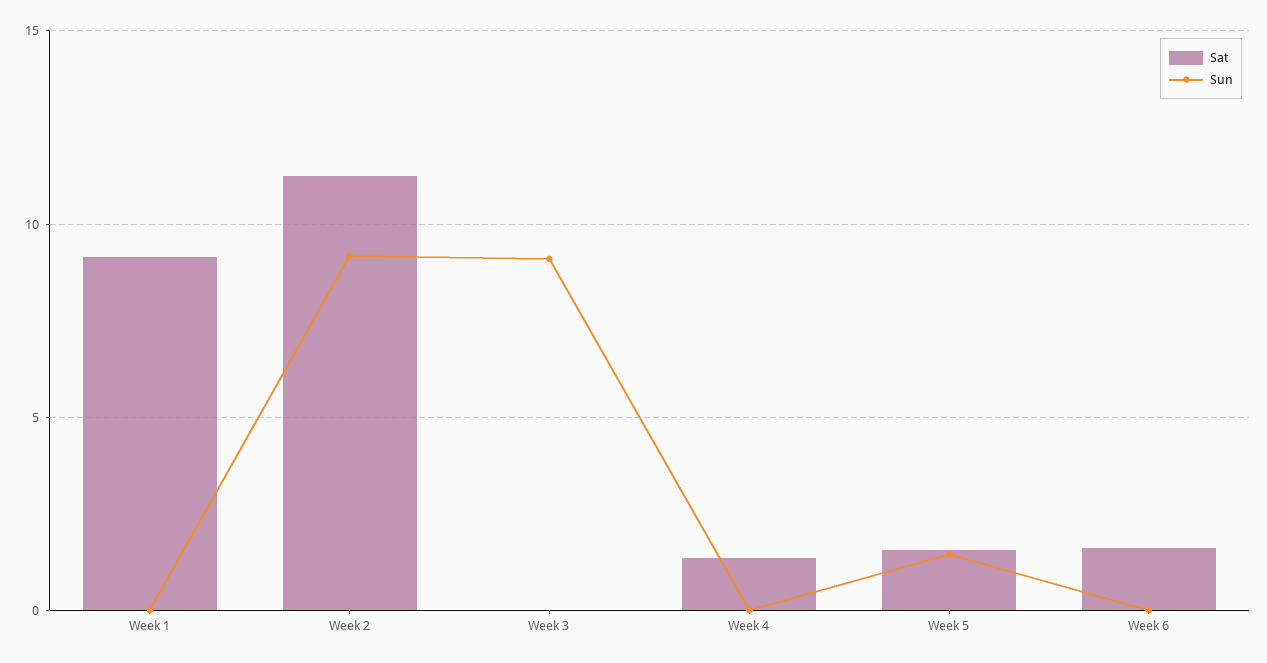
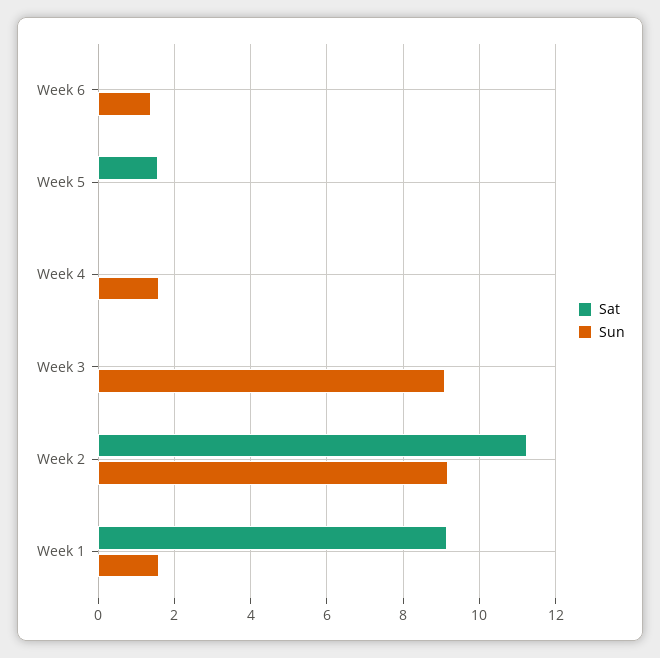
Sun, Week 1: 0 -> 1.6
Sat, Week 4: 1.5 -> 0
Sun, Week 4: 0 -> 1.6
Sun, Week 5: 1.5 -> 0
Sat, Week 6: 1.5 -> 0
Sun, Week 6: 0 -> 1.4

